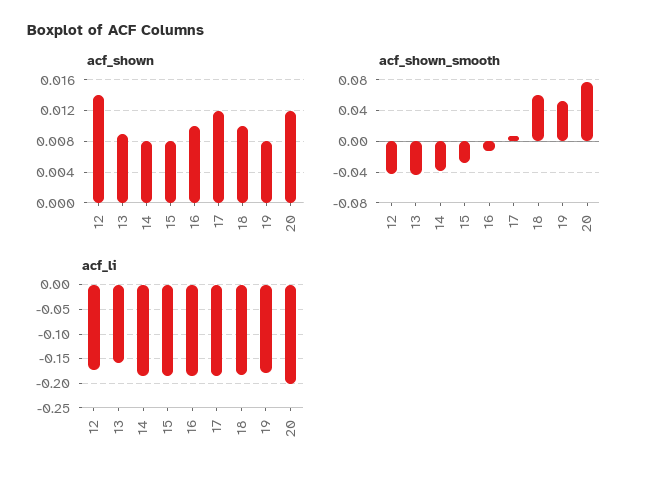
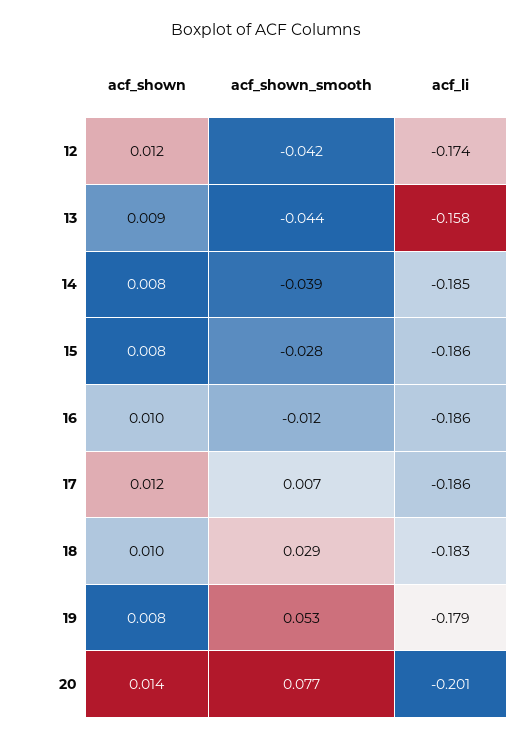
acf_shown, 12: 0.014 -> 0.012
acf_shown, 20: 0.012 -> 0.014
acf_shown_smooth, 18: 0.06 -> 0.029

